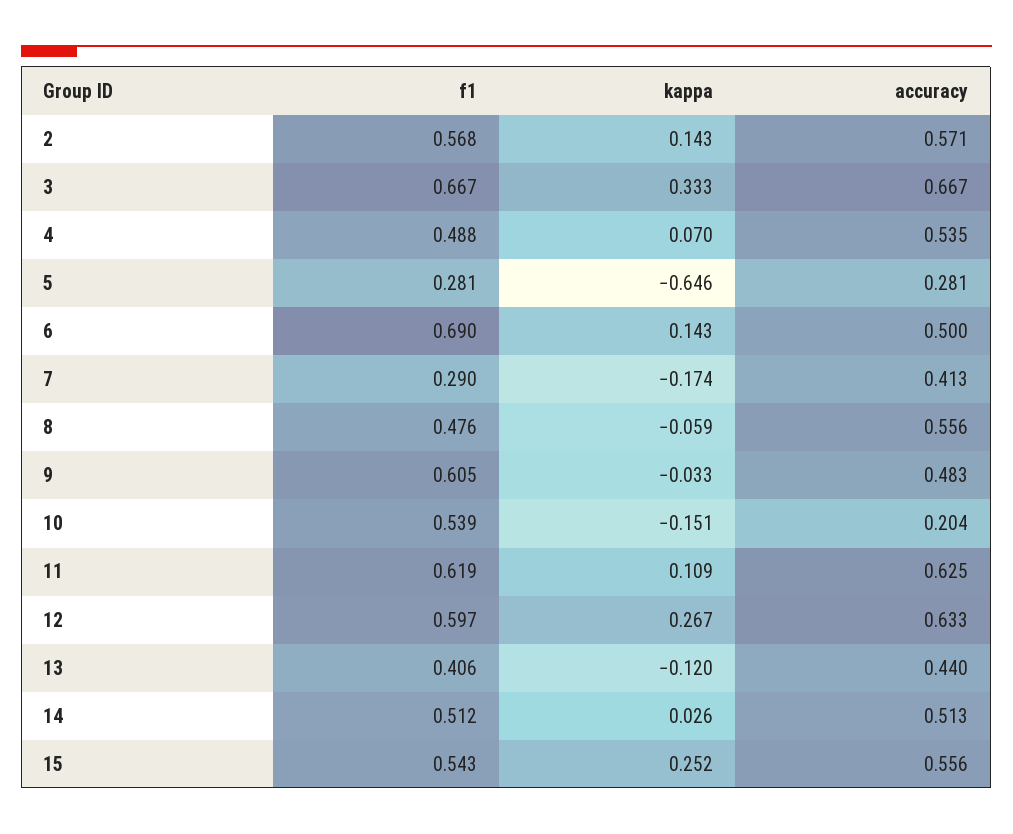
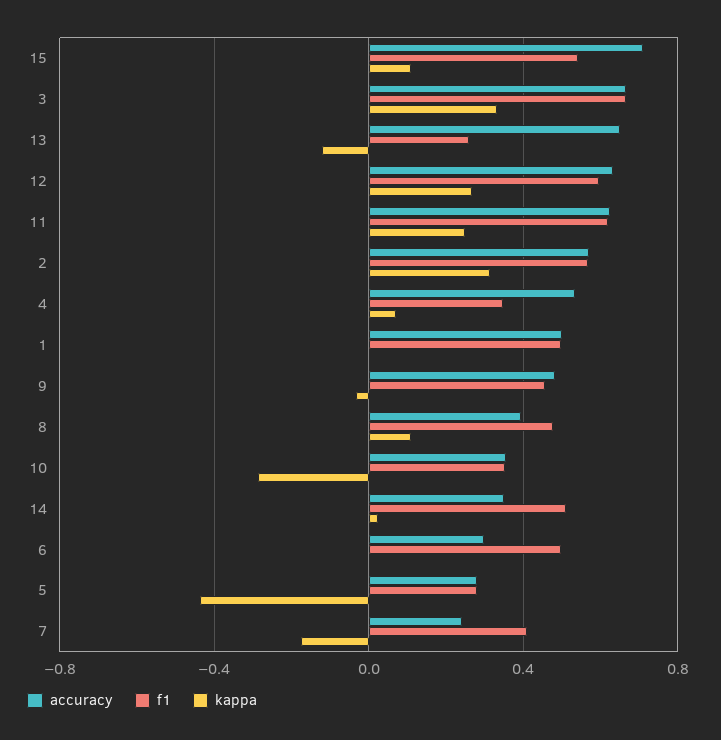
kappa, 2: 0.143 -> 0.3
f1, 4: 0.488 -> 0.35
kappa, 5: -0.646 -> -0.45
f1, 6: 0.69 -> 0.5
kappa, 6: 0.143 -> 0
accuracy, 6: 0.5 -> 0.3
f1, 7: 0.29 -> 0.4
accuracy, 7: 0.413 -> 0.25
kappa, 8: -0.059 -> 0.1
accuracy, 8: 0.556 -> 0.4
f1, 9: 0.605 -> 0.45
f1, 10: 0.539 -> 0.35
kappa, 10: -0.151 -> -0.3
accuracy, 10: 0.204 -> 0.35
kappa, 11: 0.109 -> 0.25
f1, 13: 0.406 -> 0.25
accuracy, 13: 0.44 -> 0.65
accuracy, 14: 0.513 -> 0.35
kappa, 15: 0.252 -> 0.1
accuracy, 15: 0.556 -> 0.7
accuracy, 1: none -> 0.5
f1, 1: none -> 0.5
kappa, 1: none -> 0

